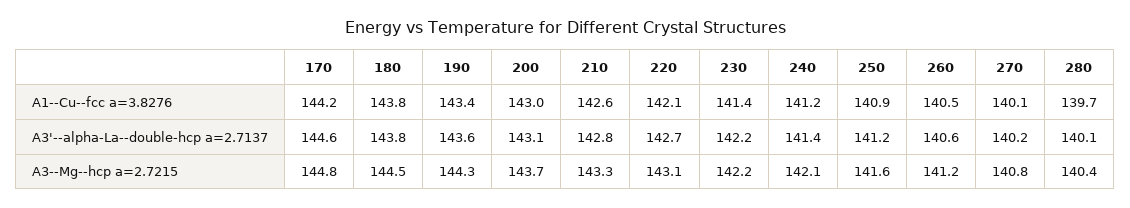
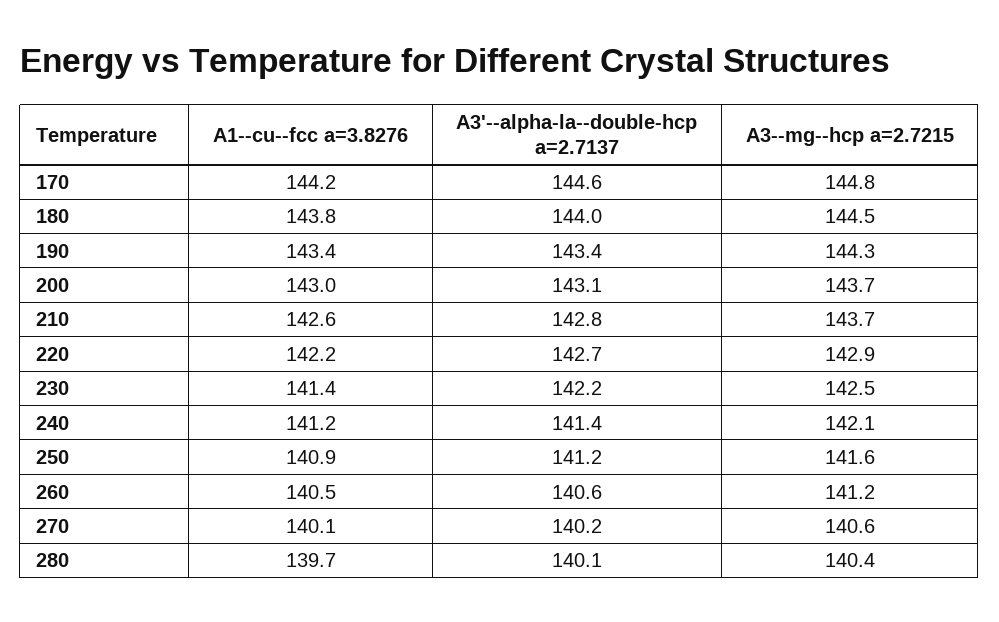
220, A1--Cu--fcc a=3.8276: 142.1 -> 142.2
180, A3'--alpha-La--double-hcp a=2.7137: 143.8 -> 144
190, A3'--alpha-La--double-hcp a=2.7137: 143.6 -> 143.4
210, A3--Mg--hcp a=2.7215: 143.3 -> 143.7
220, A3--Mg--hcp a=2.7215: 143.1 -> 142.9
230, A3--Mg--hcp a=2.7215: 142.2 -> 142.5
270, A3--Mg--hcp a=2.7215: 140.8 -> 140.6

